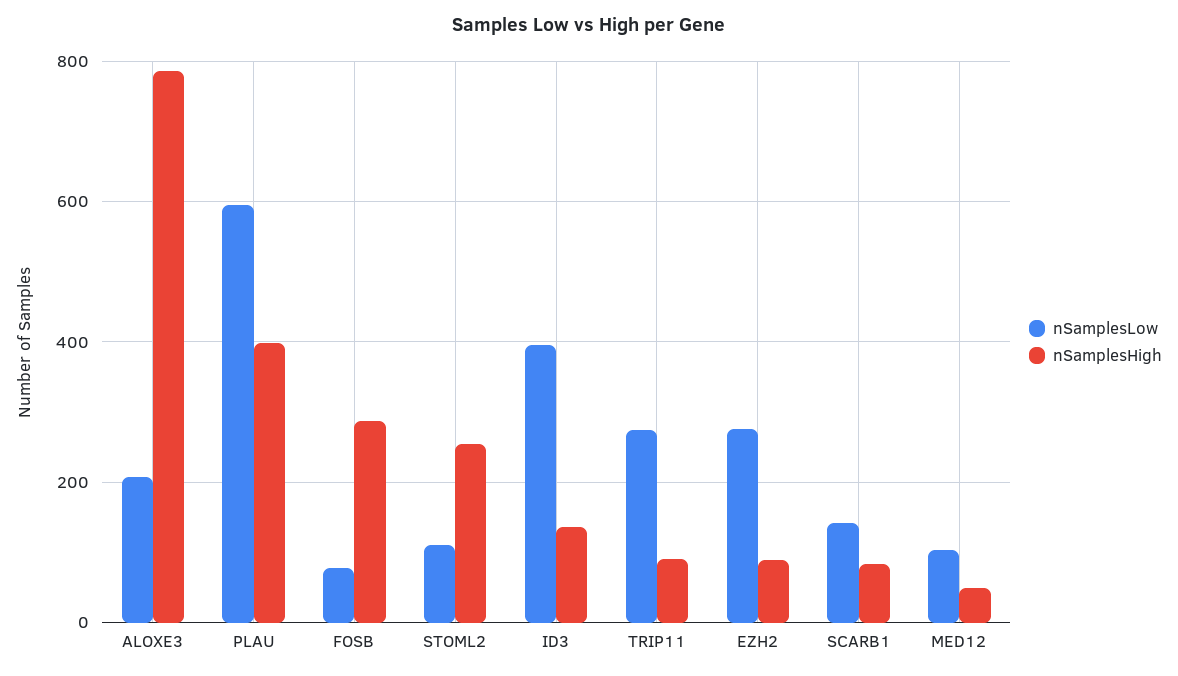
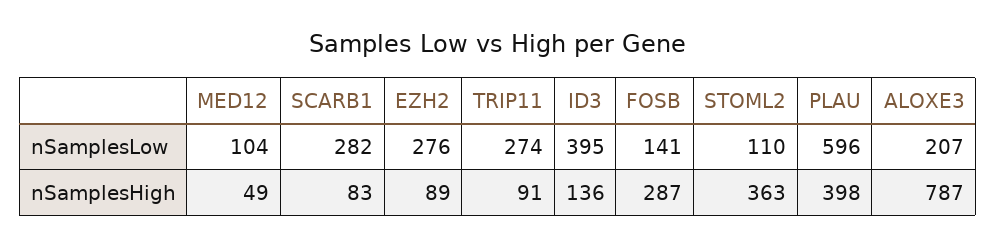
nSamplesLow, FOSB: 80 -> 141
nSamplesHigh, STOML2: 260 -> 363
nSamplesLow, SCARB1: 140 -> 282

